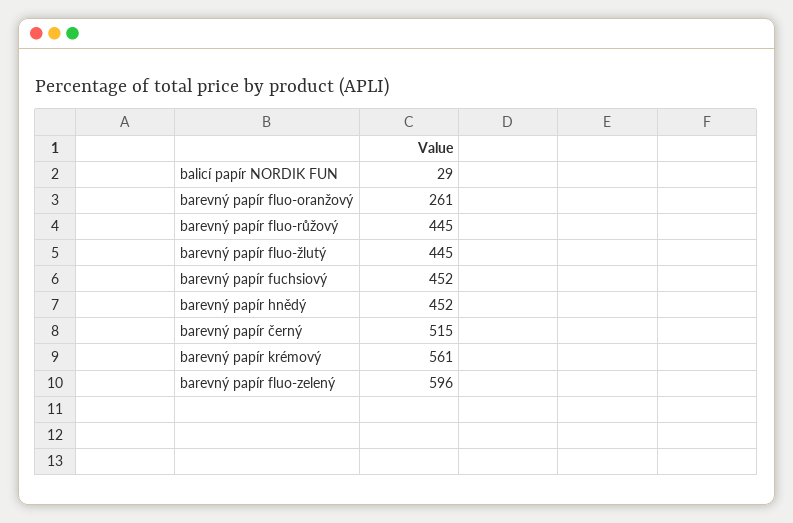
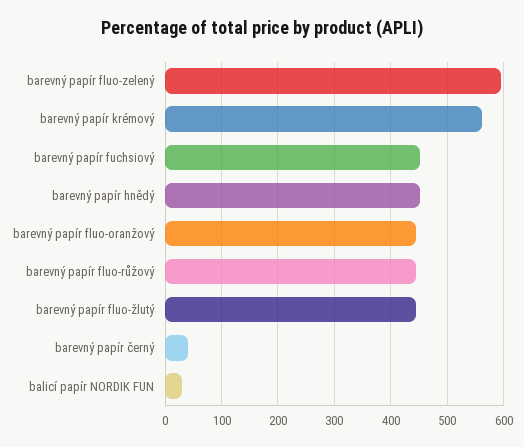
barevný papír fluo-oranžový: 261 -> 440
barevný papír černý: 515 -> 40

